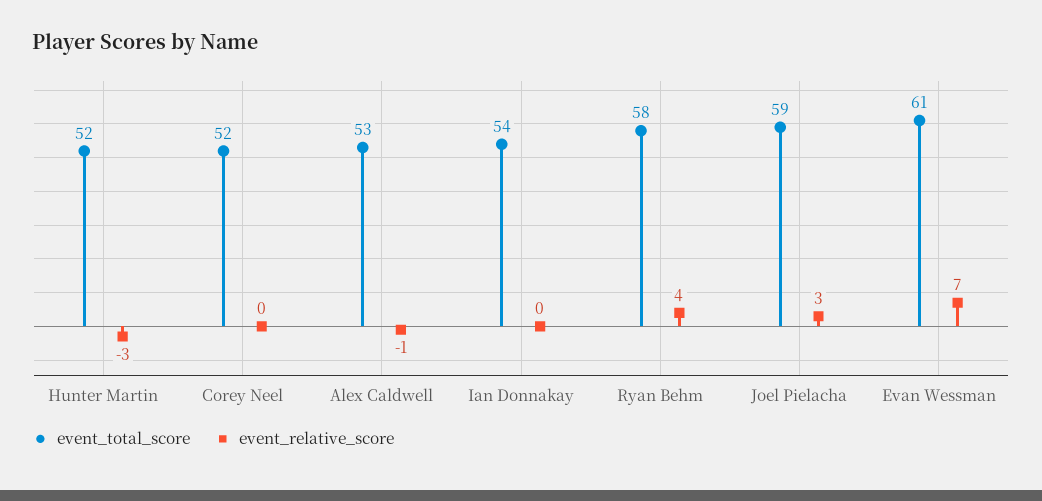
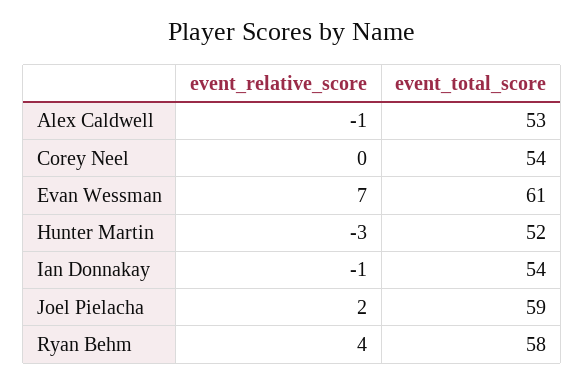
event_total_score, Corey Neel: 52 -> 54
event_relative_score, Ian Donnakay: 0 -> -1
event_relative_score, Joel Pielacha: 3 -> 2

